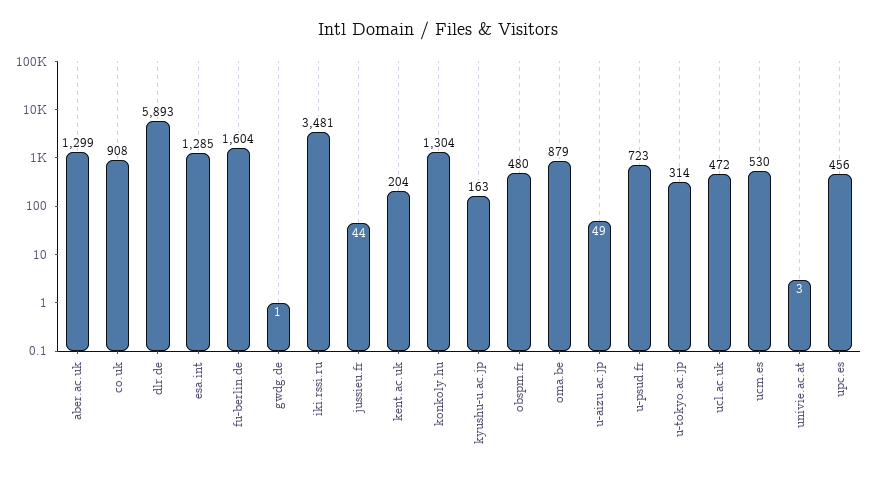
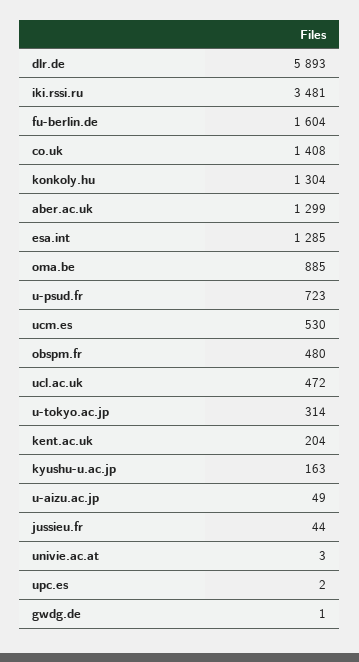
co.uk: 908 -> 1408
oma.be: 879 -> 885
upc.es: 456 -> 2

